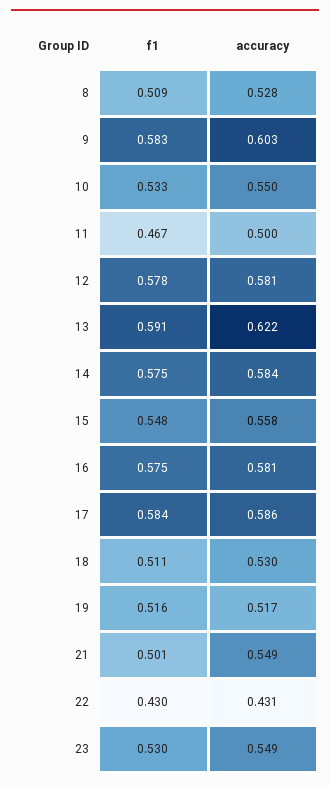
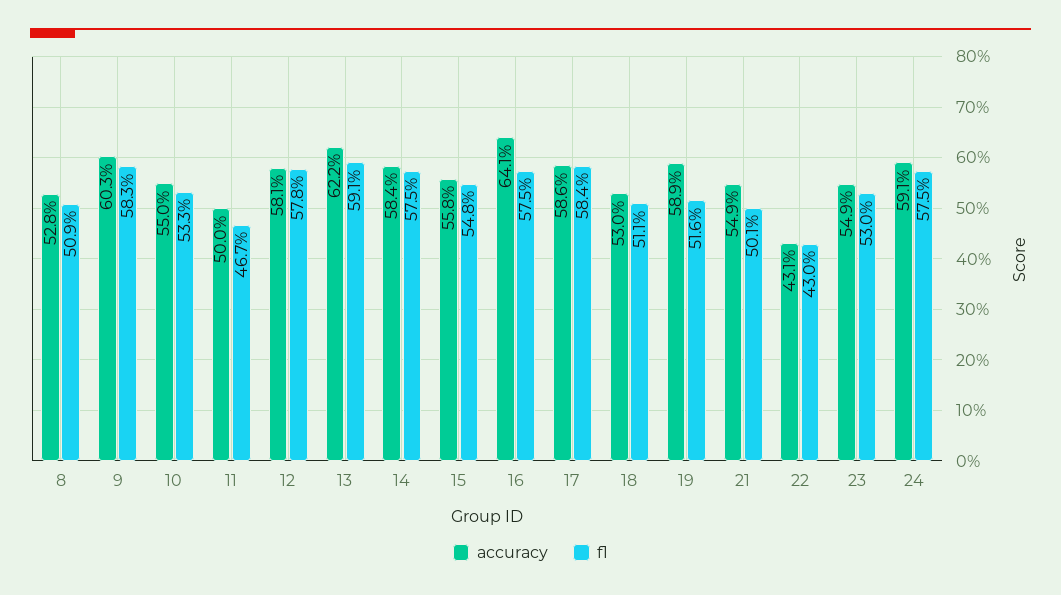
accuracy, 16: 0.581 -> 0.641
accuracy, 19: 0.517 -> 0.589
accuracy, 24: none -> 0.591
f1, 24: none -> 0.575

